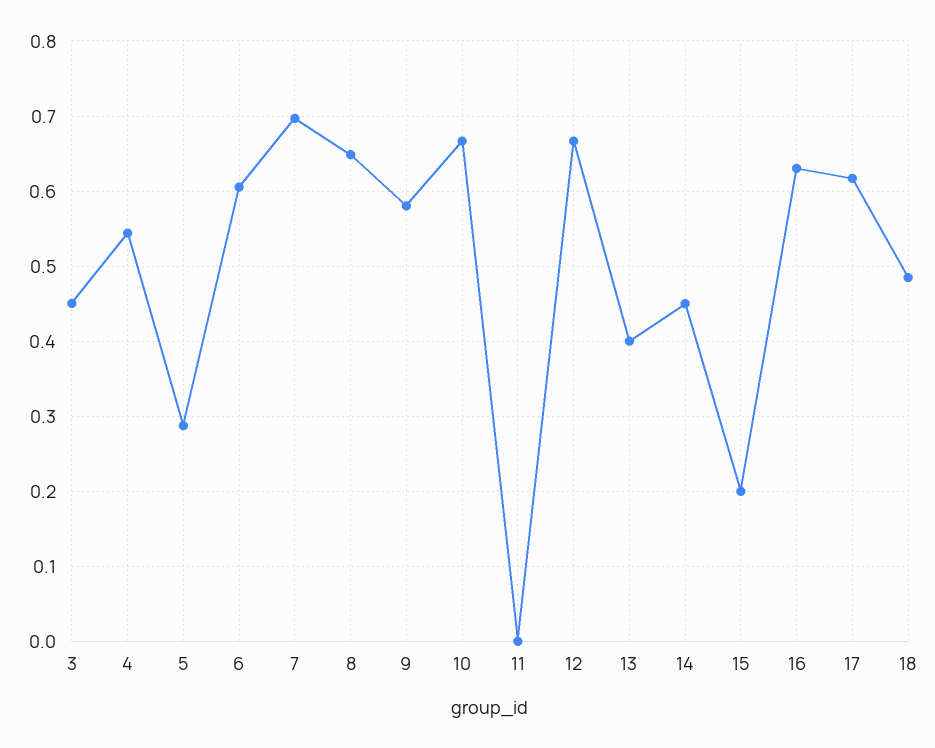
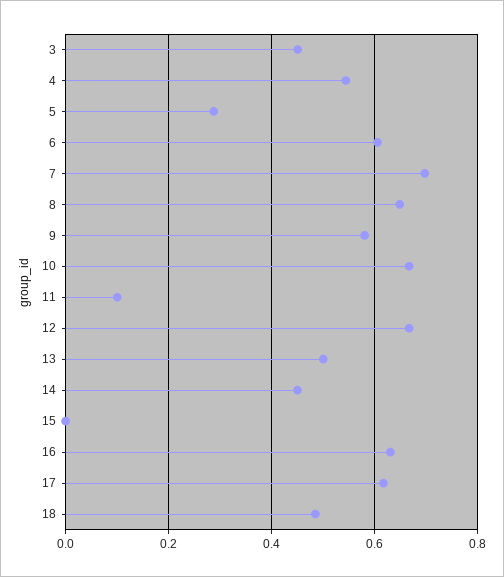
11: 0 -> 0.1
13: 0.4 -> 0.5
15: 0.2 -> 0

